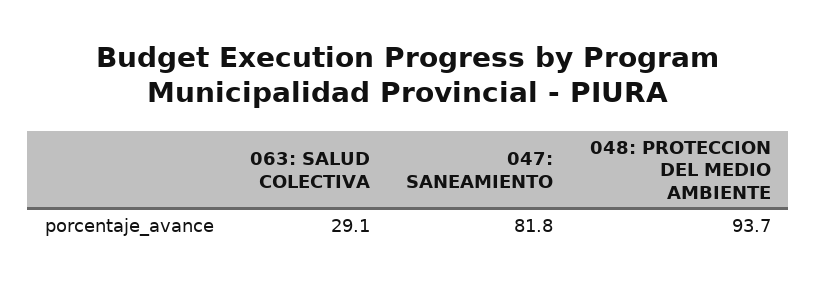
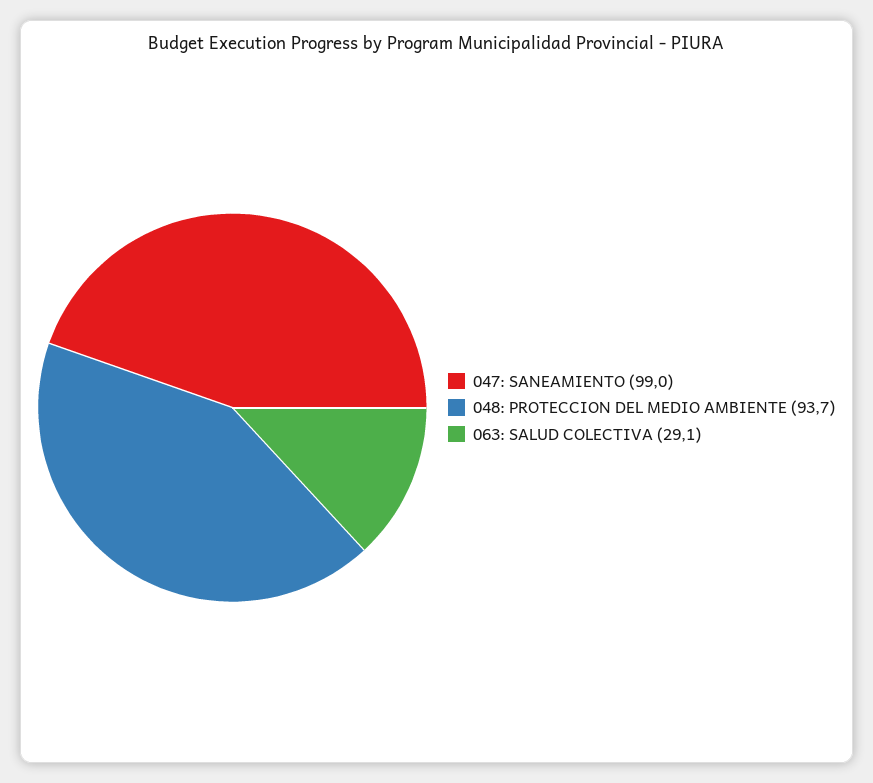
047: SANEAMIENTO: 81.8 -> 99

